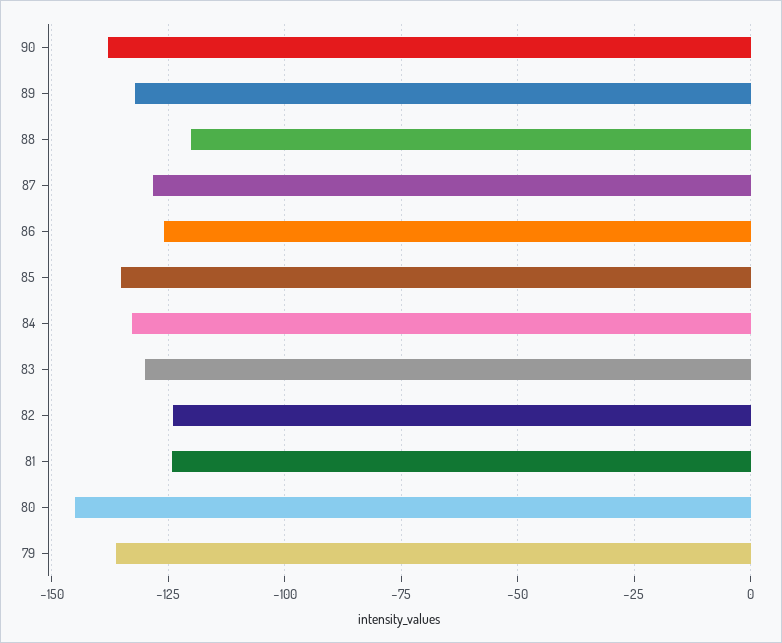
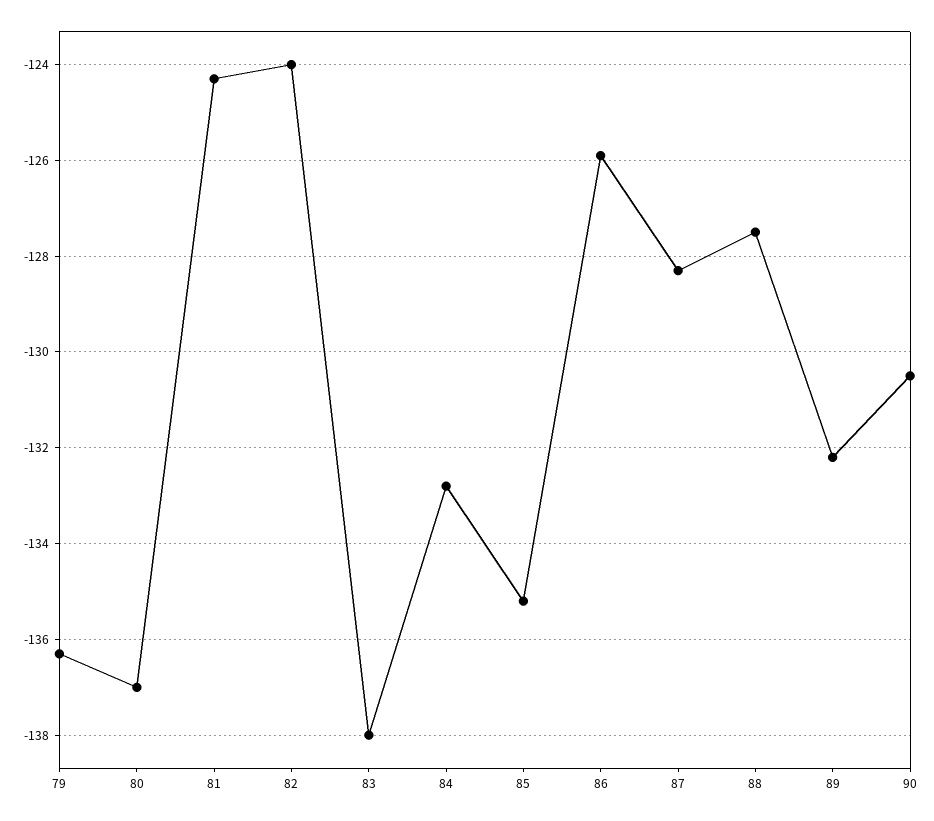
90: -137.5 -> -130.5
88: -120 -> -127.5
83: -130 -> -138
80: -145 -> -137

